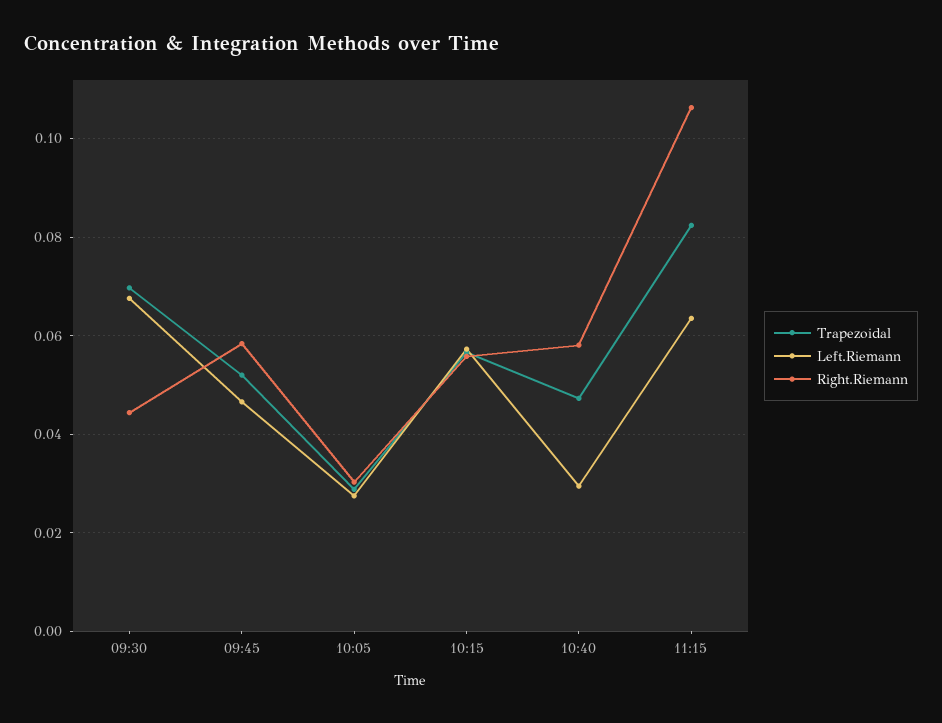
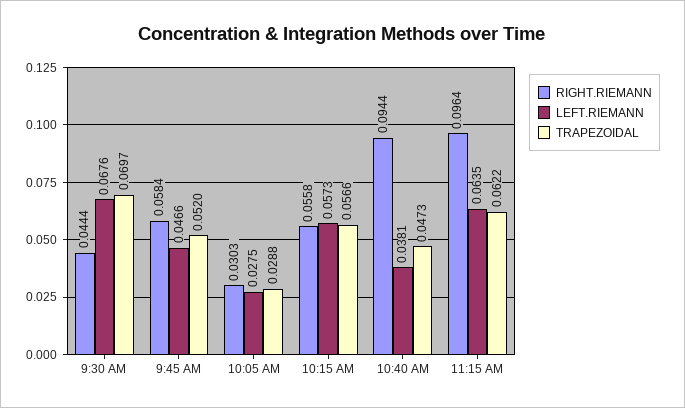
Left.Riemann, 10:40: 0.03 -> 0.0381
Right.Riemann, 10:40: 0.058 -> 0.0944
Trapezoidal, 11:15: 0.082 -> 0.0622
Right.Riemann, 11:15: 0.106 -> 0.0964

